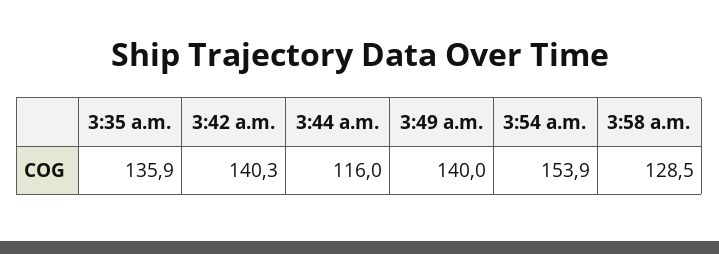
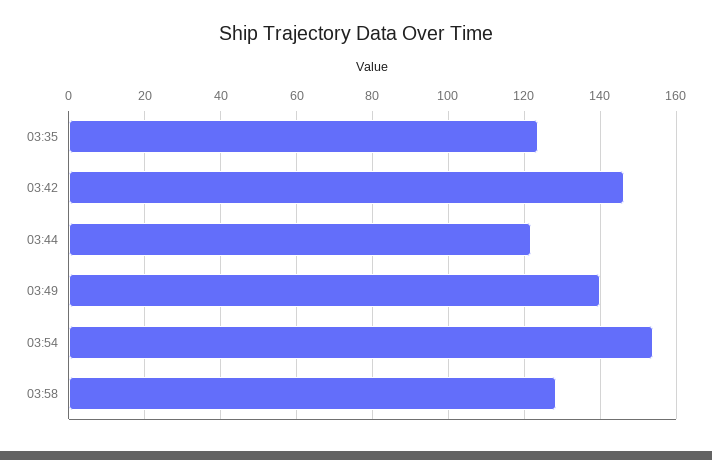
3:35 a.m.: 135.9 -> 124
3:42 a.m.: 140.3 -> 146
3:44 a.m.: 116 -> 122

